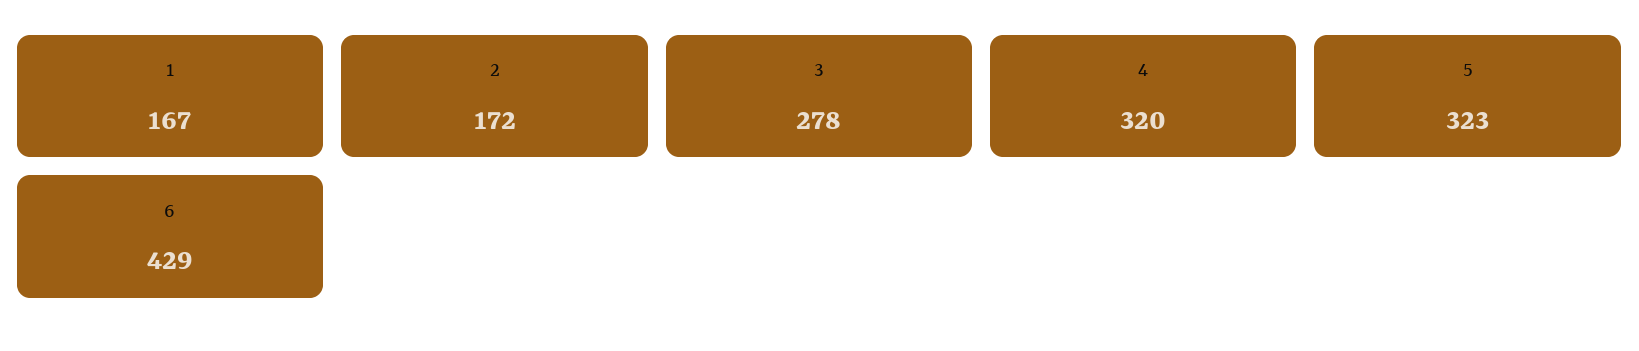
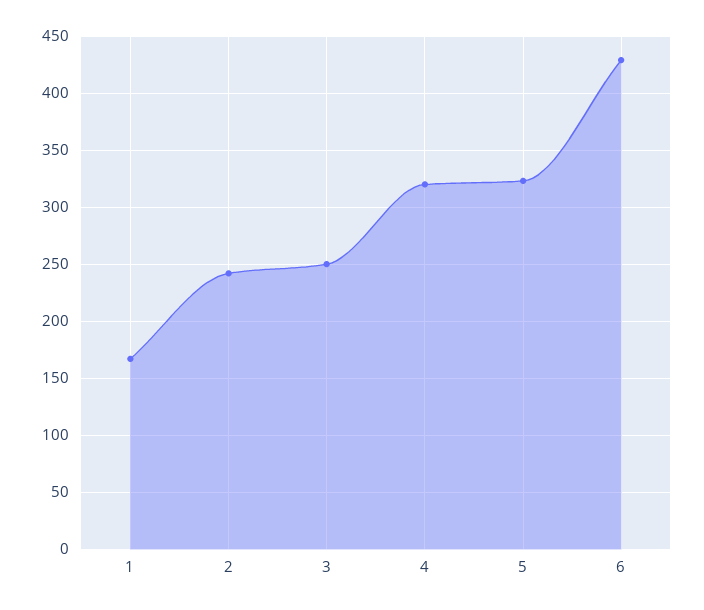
2: 172 -> 240
3: 278 -> 250

